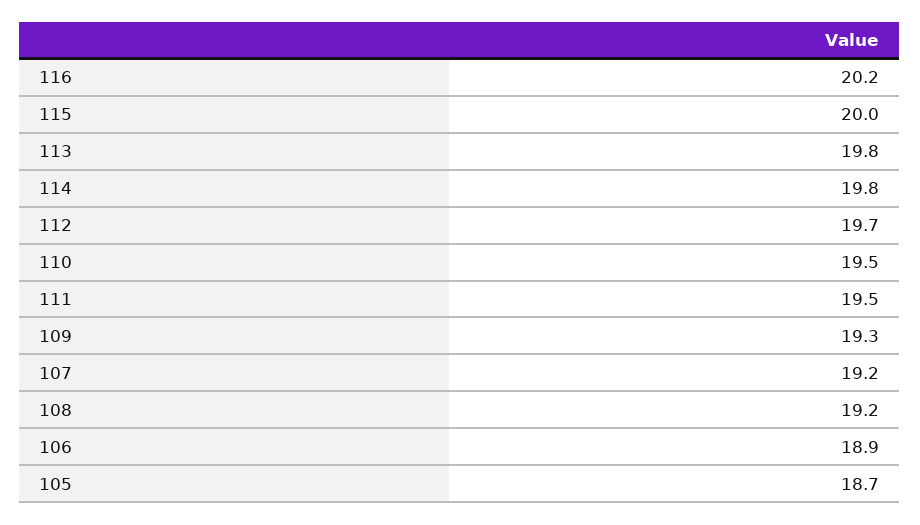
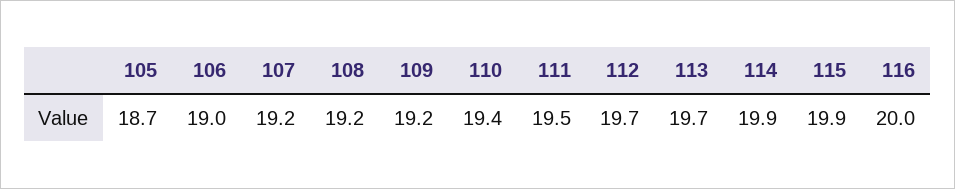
116: 20.2 -> 20
115: 20 -> 19.9
113: 19.8 -> 19.7
114: 19.8 -> 19.9
110: 19.5 -> 19.4
109: 19.3 -> 19.2
106: 18.9 -> 19

